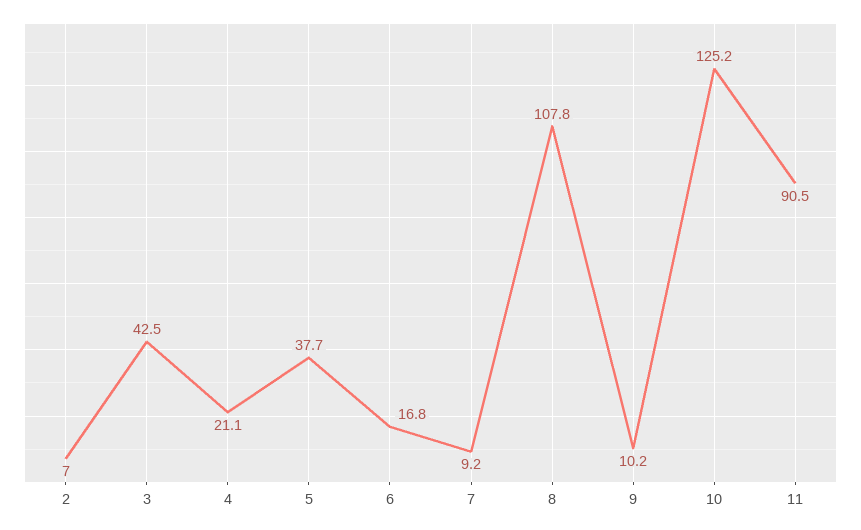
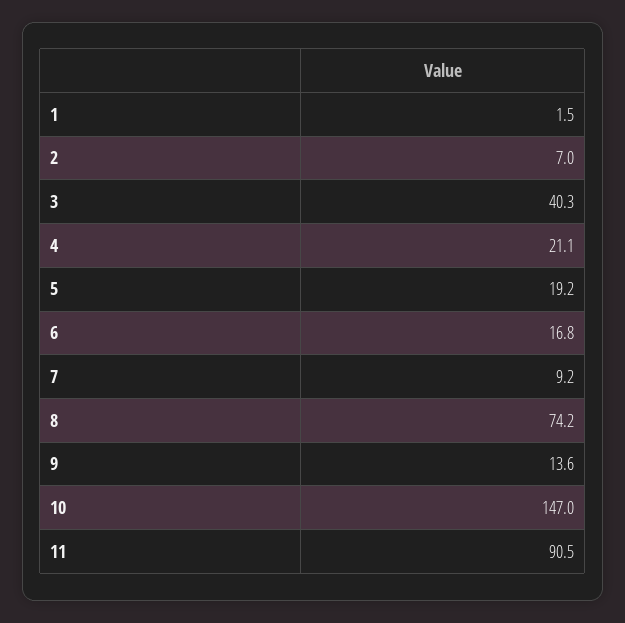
3: 42.5 -> 40.3
5: 37.7 -> 19.2
8: 107.8 -> 74.2
9: 10.2 -> 13.6
10: 125.2 -> 147
1: none -> 1.5

